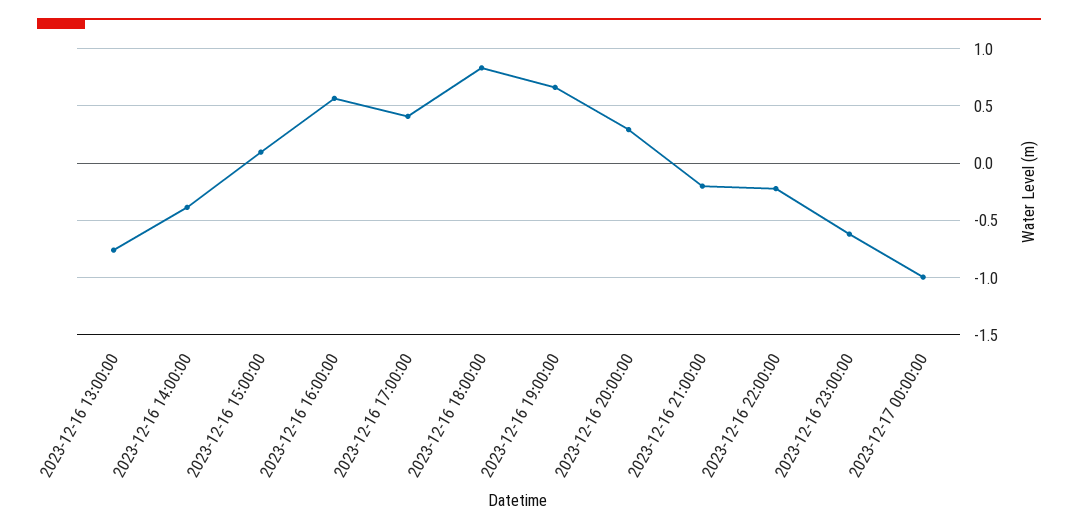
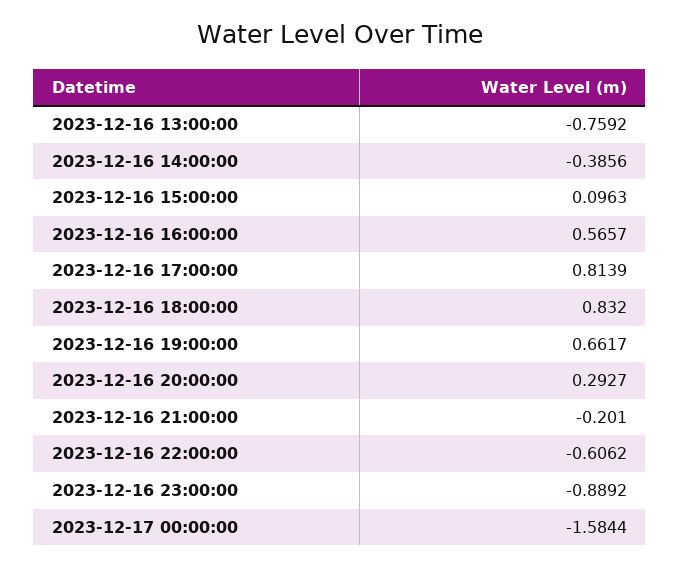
2023-12-16 17:00:00: 0.4 -> 0.8139
2023-12-16 22:00:00: -0.2 -> -0.6062
2023-12-16 23:00:00: -0.6 -> -0.8892
2023-12-17 00:00:00: -1 -> -1.5844

